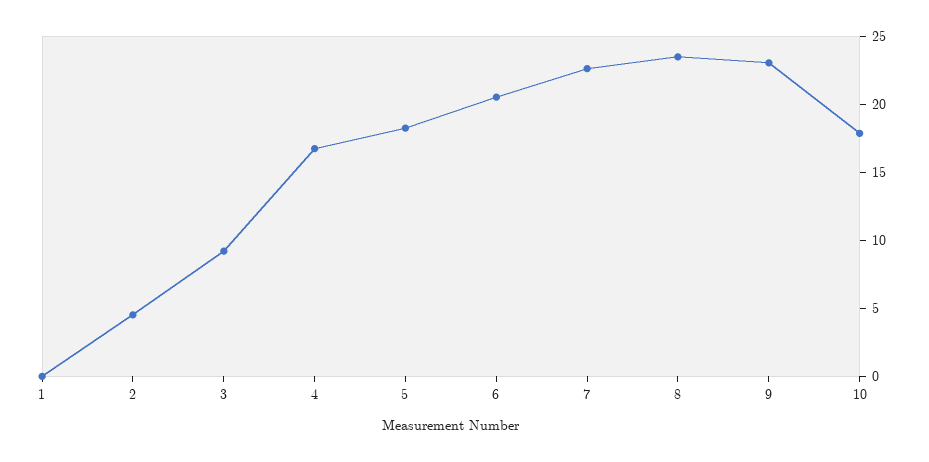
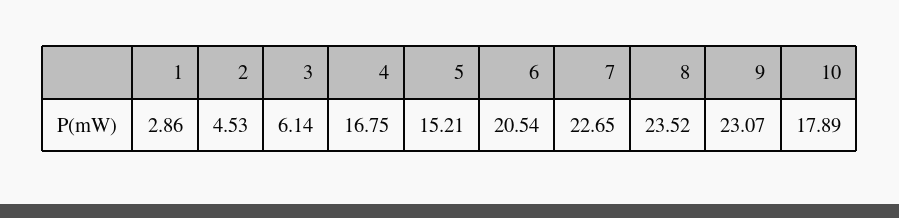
1: 0 -> 2.86
3: 9 -> 6.14
5: 18 -> 15.21

